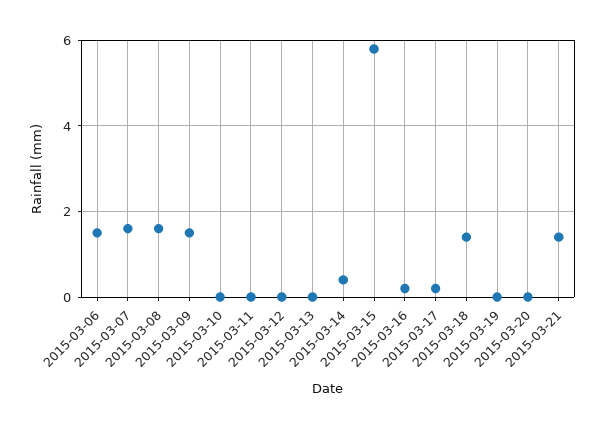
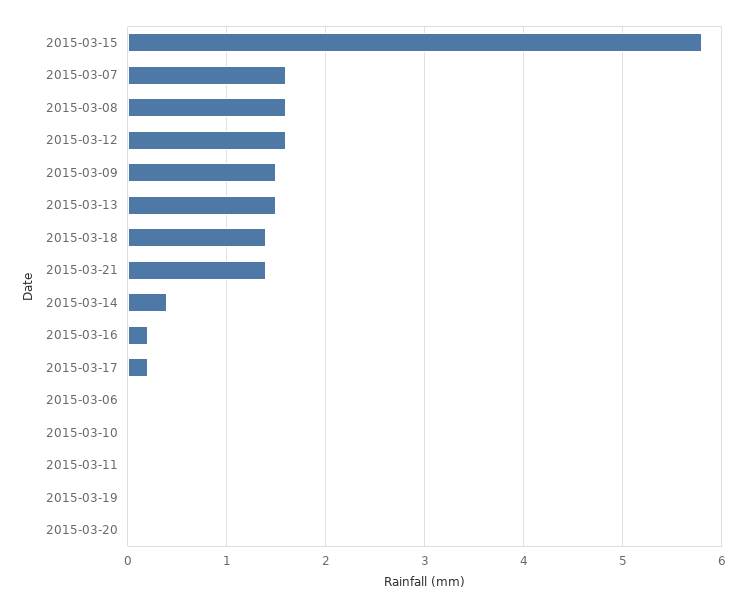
2015-03-06: 1.5 -> 0
2015-03-12: 0 -> 1.6
2015-03-13: 0 -> 1.5

